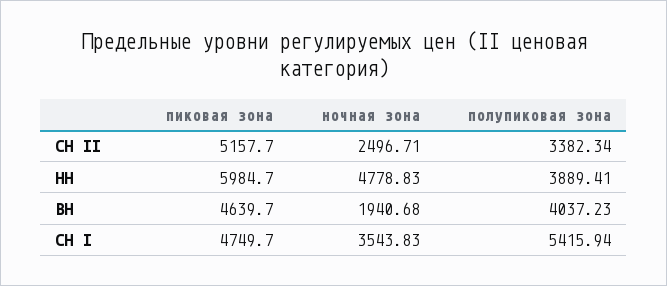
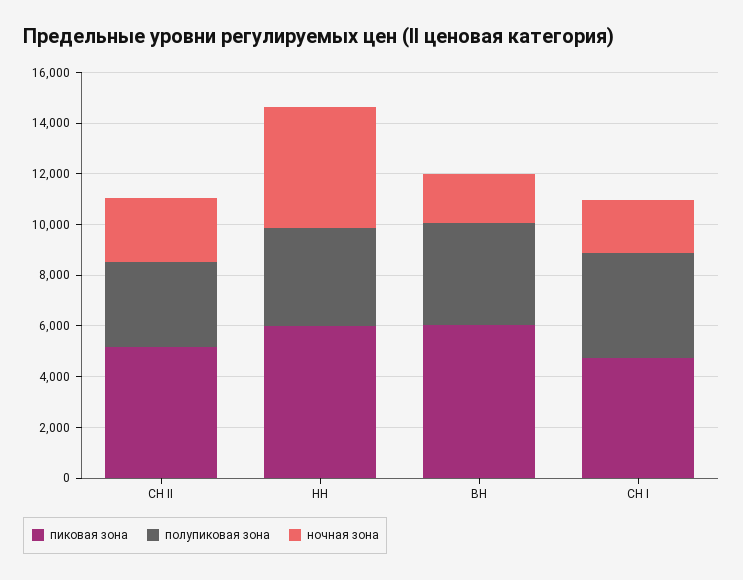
пиковая зона, ВН: 4639.7 -> 6000
ночная зона, СН I: 3543.83 -> 2000
полупиковая зона, СН I: 5415.94 -> 4000

